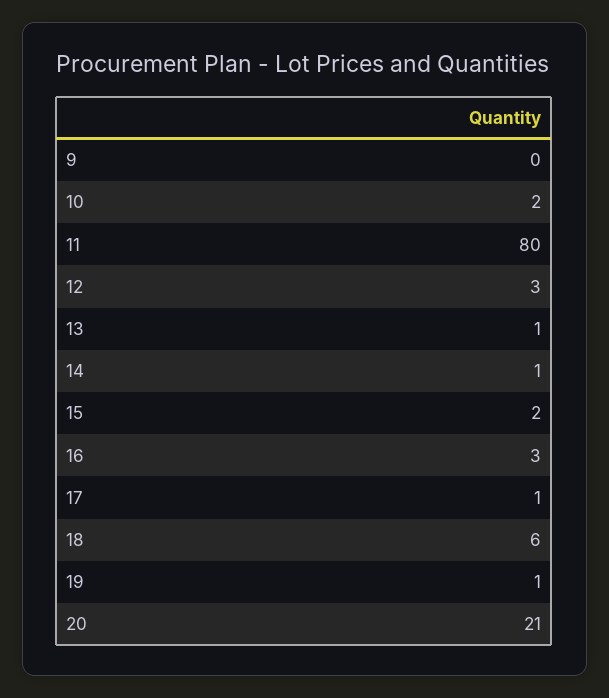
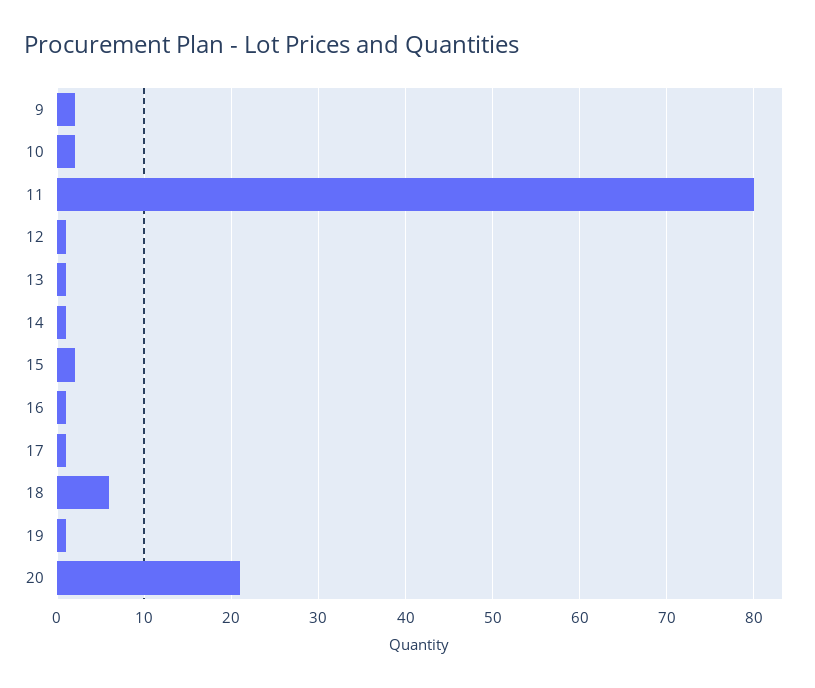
9: 0 -> 2
12: 3 -> 1
16: 3 -> 1

